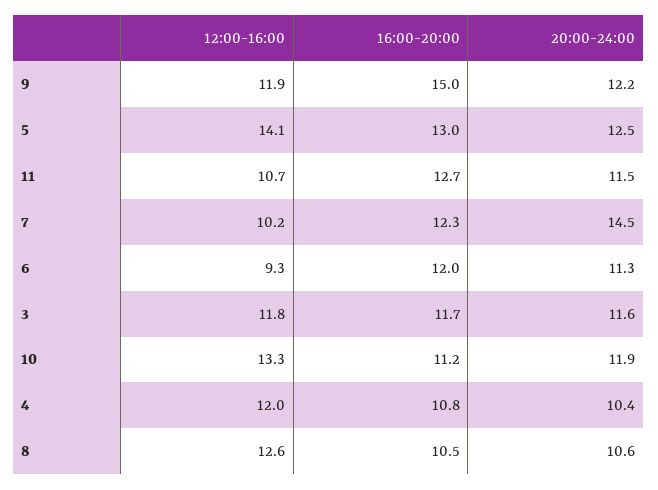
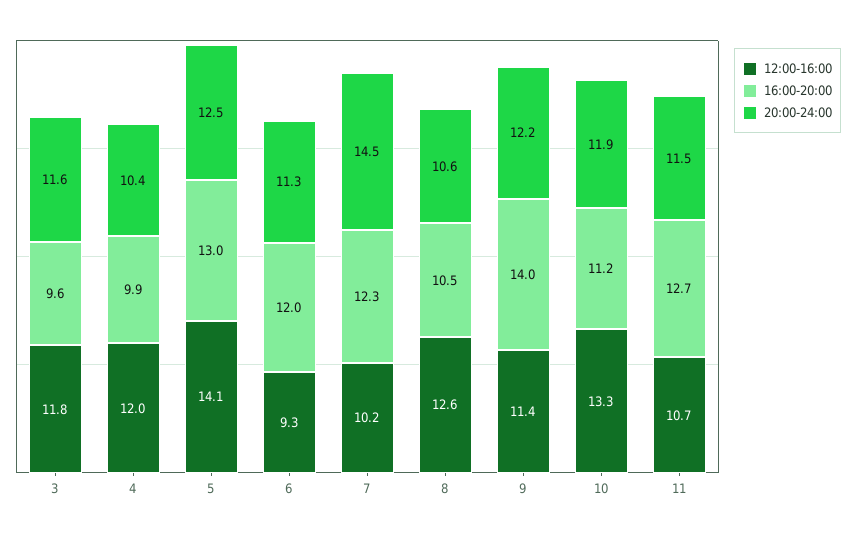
12:00-16:00, 9: 11.9 -> 11.4
16:00-20:00, 9: 15 -> 14
16:00-20:00, 3: 11.7 -> 9.6
16:00-20:00, 4: 10.8 -> 9.9

